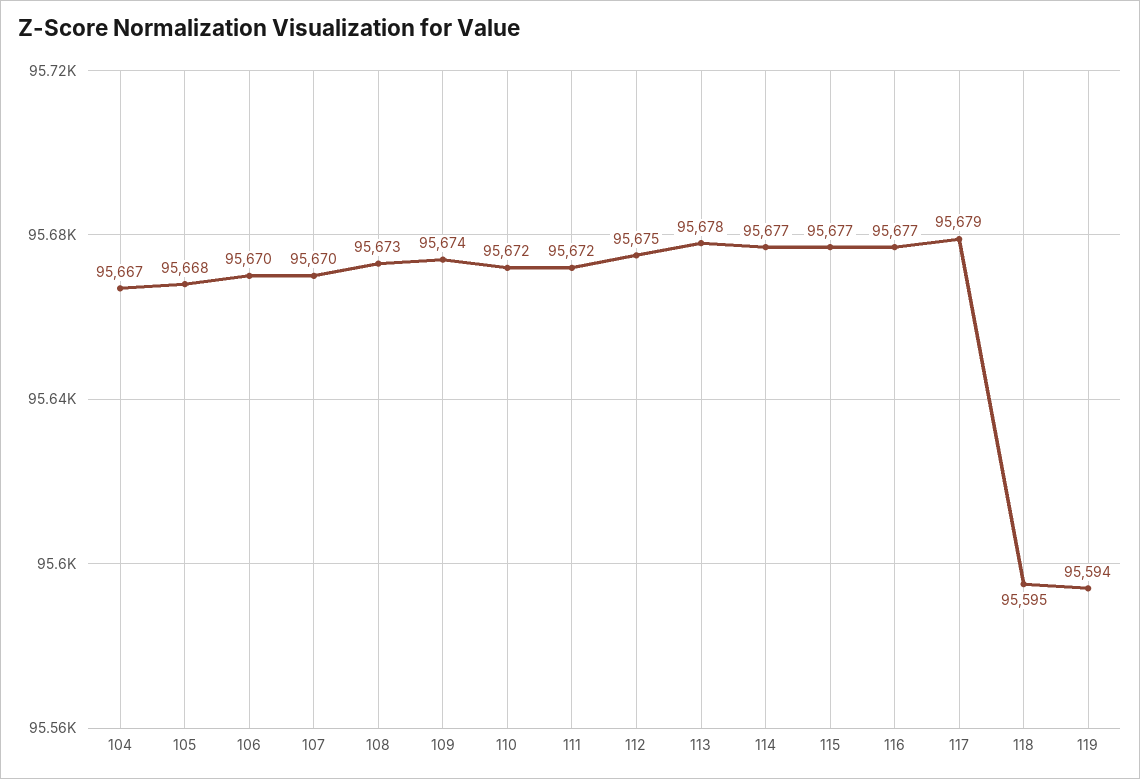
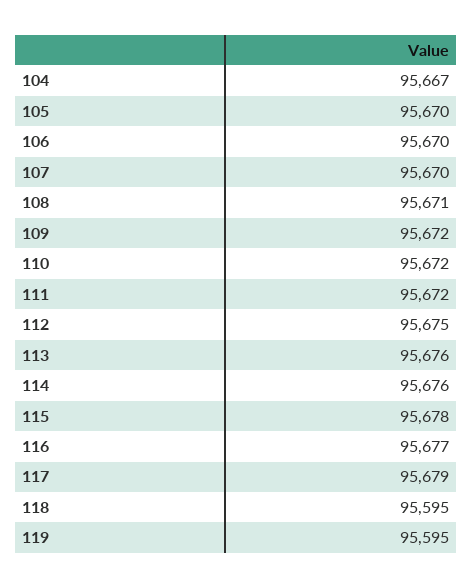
105: 95668 -> 95670
108: 95673 -> 95671
109: 95674 -> 95672
113: 95678 -> 95676
114: 95677 -> 95676
115: 95677 -> 95678
119: 95594 -> 95595

